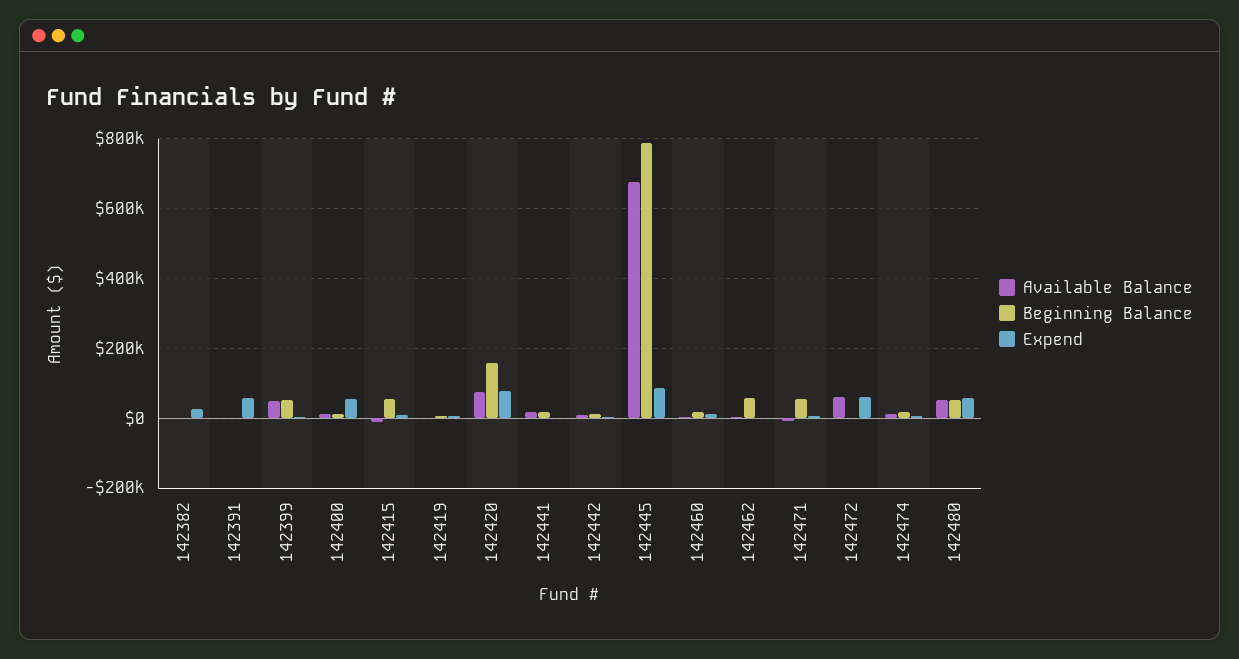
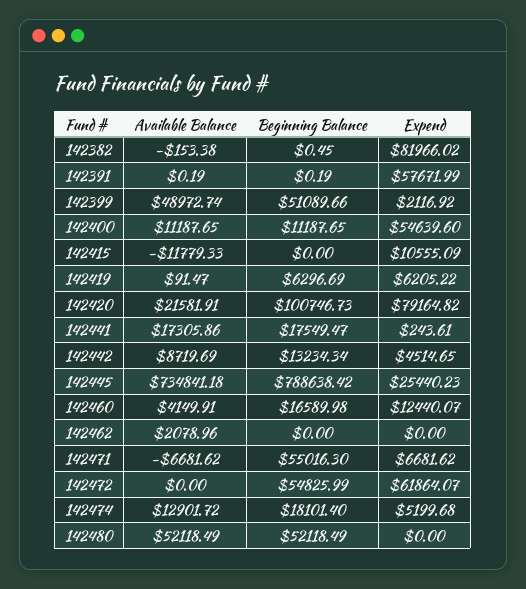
Expend, 142382: 20000 -> 81966.02
Beginning Balance, 142415: 60000 -> 0
Available Balance, 142420: 80000 -> 21581.91
Beginning Balance, 142420: 160000 -> 100746.73
Available Balance, 142445: 680000 -> 734841.18
Expend, 142445: 80000 -> 25440.23
Beginning Balance, 142462: 60000 -> 0
Available Balance, 142472: 60000 -> 0
Beginning Balance, 142472: 0 -> 54825.99
Expend, 142480: 60000 -> 0

